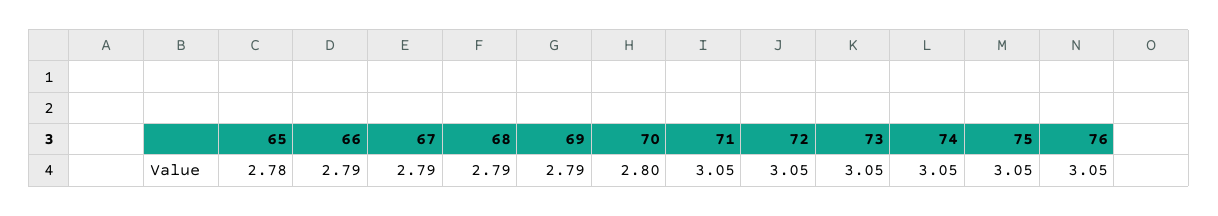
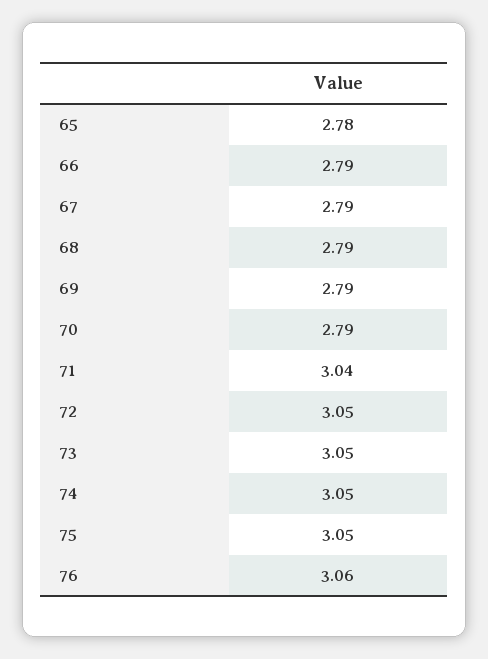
70: 2.8 -> 2.79
71: 3.05 -> 3.04
76: 3.05 -> 3.06

